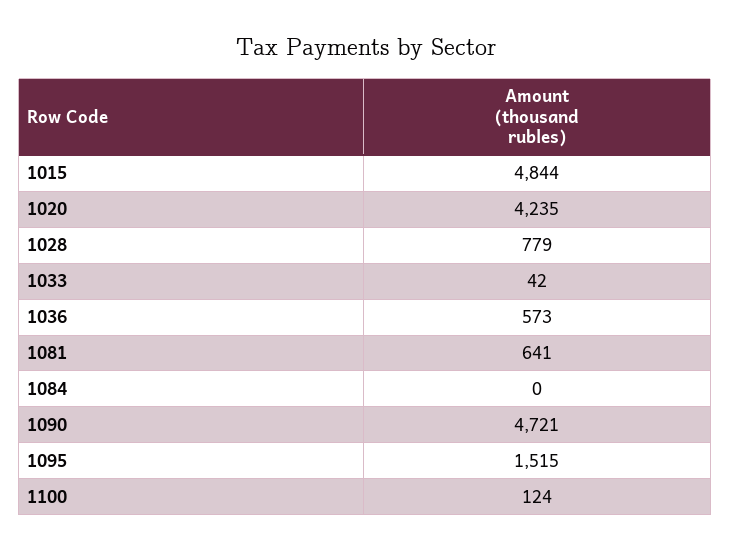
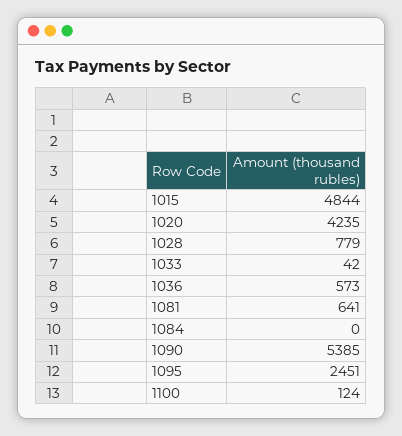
1090: 4721 -> 5385
1095: 1515 -> 2451

